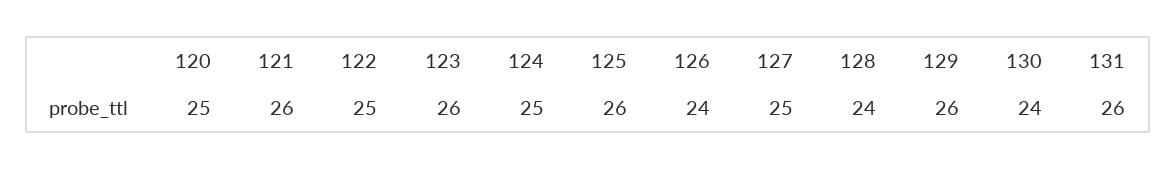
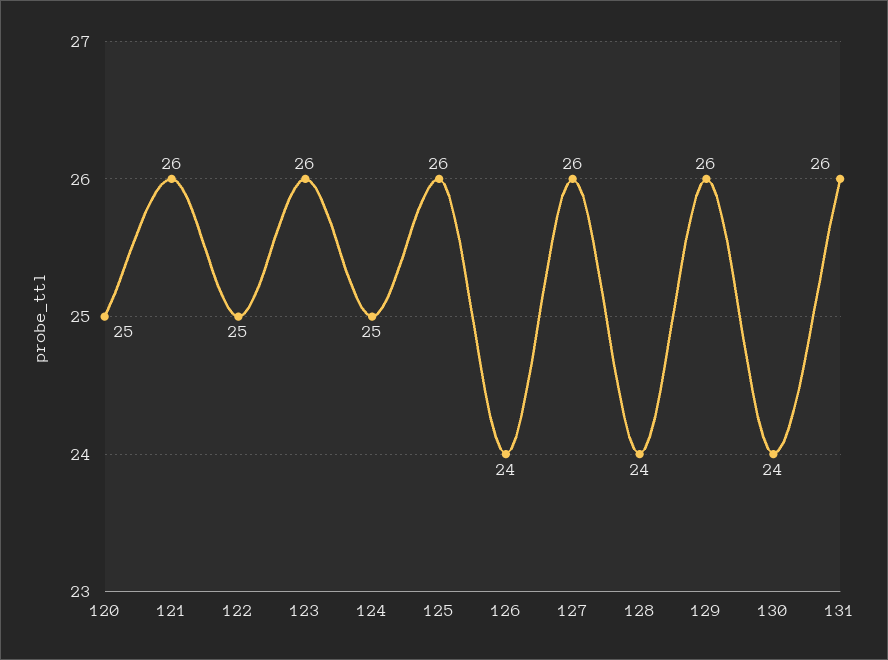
127: 25 -> 26

